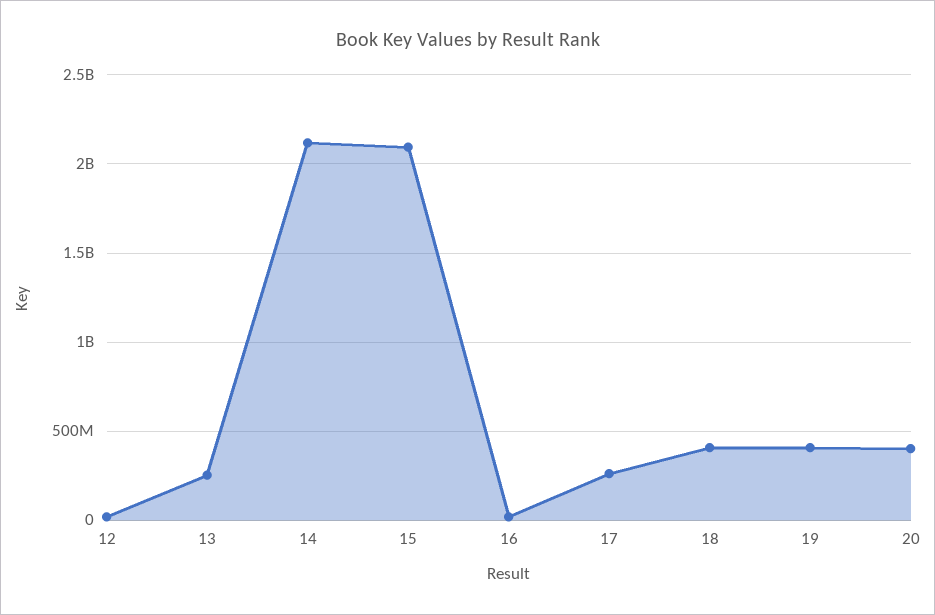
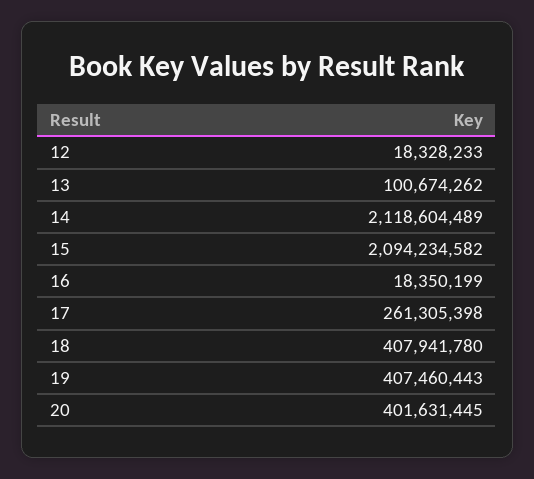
13: 250000000 -> 100674262

